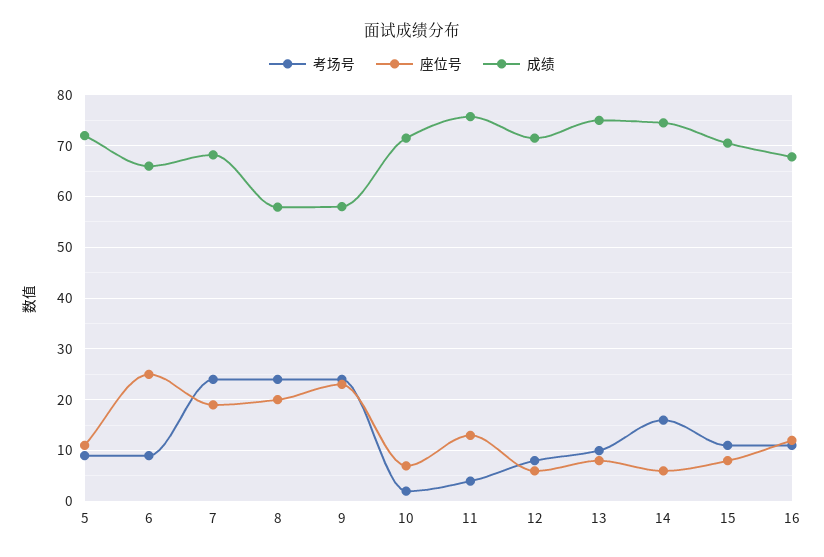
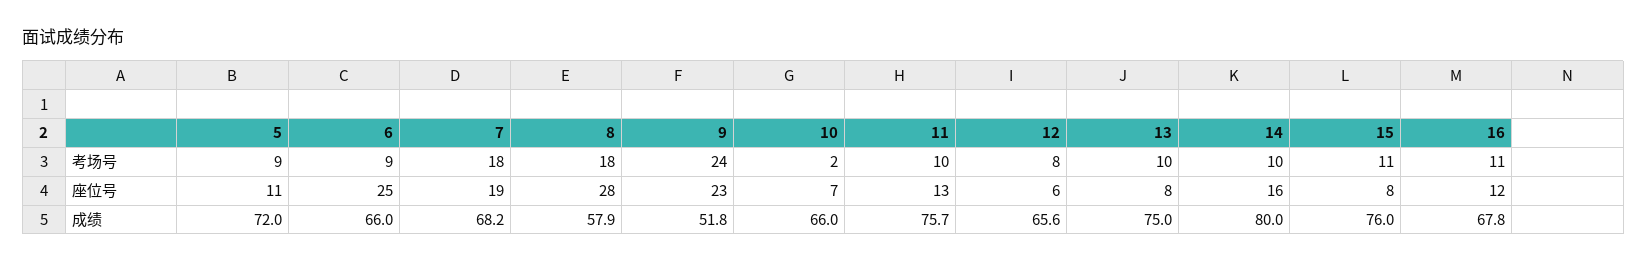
考场号, 7: 24 -> 18
考场号, 8: 24 -> 18
座位号, 8: 20 -> 28
成绩, 9: 58 -> 51.8
成绩, 10: 72 -> 66
考场号, 11: 4 -> 10
成绩, 12: 72 -> 65.6
考场号, 14: 16 -> 10
座位号, 14: 6 -> 16
成绩, 14: 74 -> 80
成绩, 15: 70 -> 76

